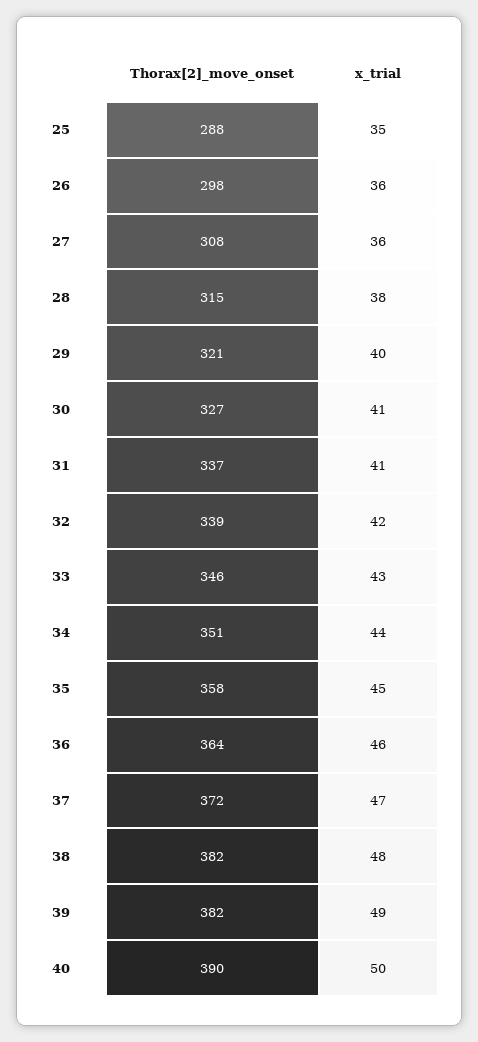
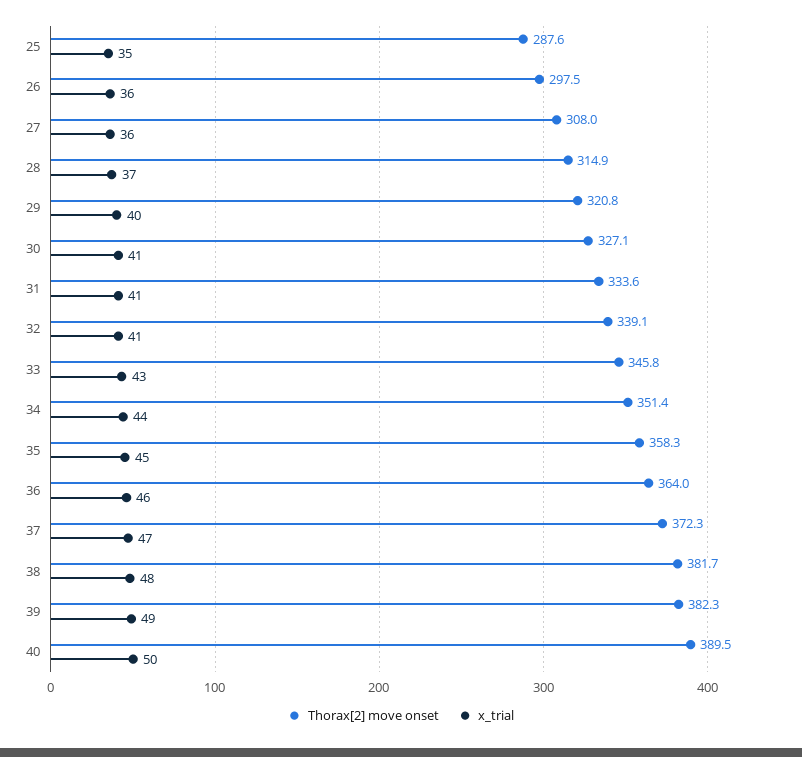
x_trial, 28: 38 -> 37
Thorax[2]_move_onset, 31: 337 -> 333.6
x_trial, 32: 42 -> 41

